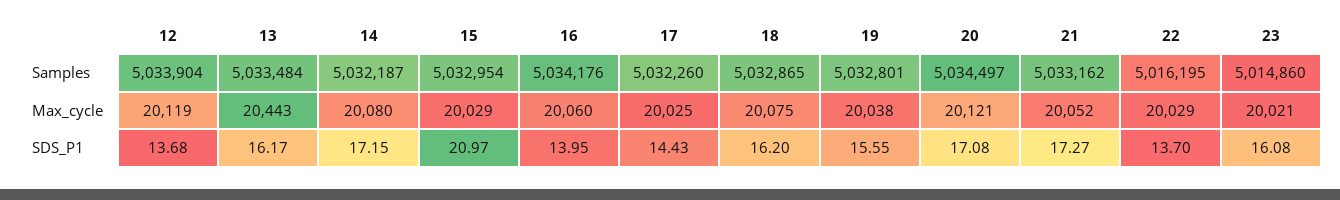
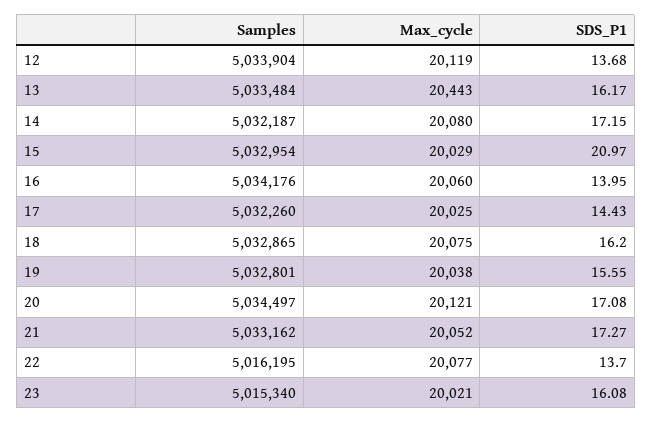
23, Samples: 5014860 -> 5015340
22, Max_cycle: 20029 -> 20077

